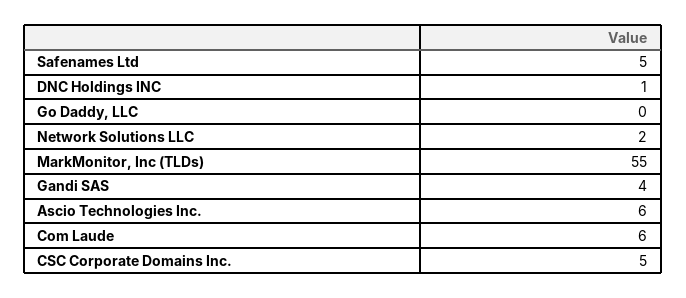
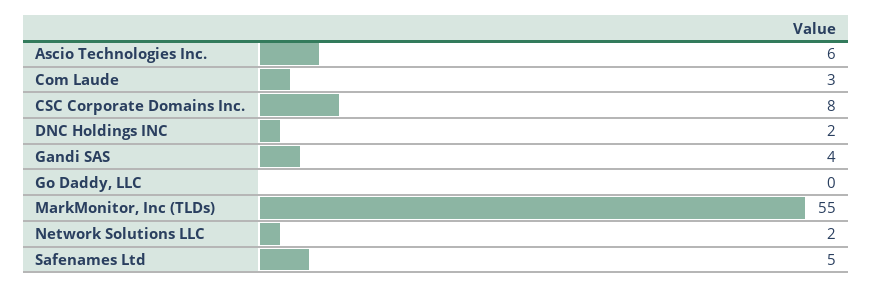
DNC Holdings INC: 1 -> 2
Com Laude: 6 -> 3
CSC Corporate Domains Inc.: 5 -> 8

